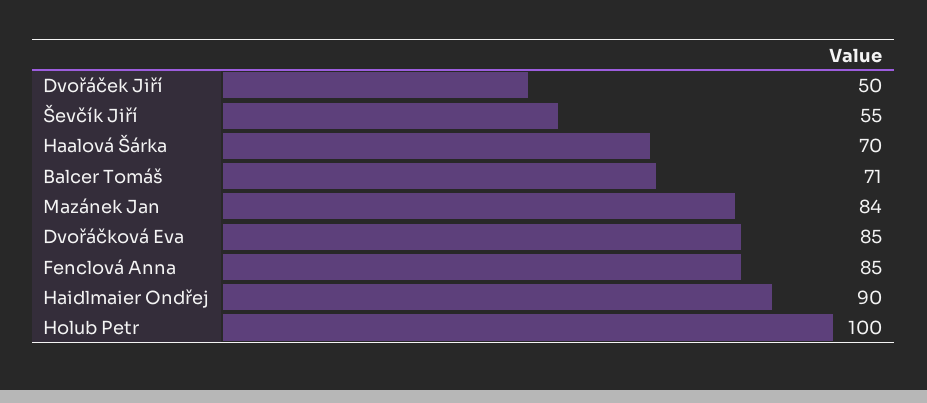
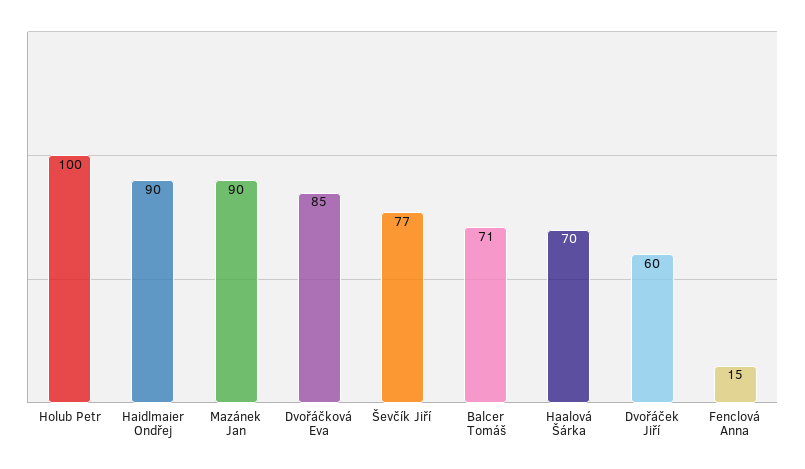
Dvořáček Jiří: 50 -> 60
Ševčík Jiří: 55 -> 77
Mazánek Jan: 84 -> 90
Fenclová Anna: 85 -> 15

